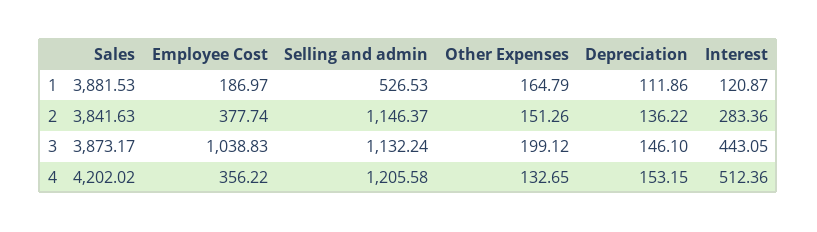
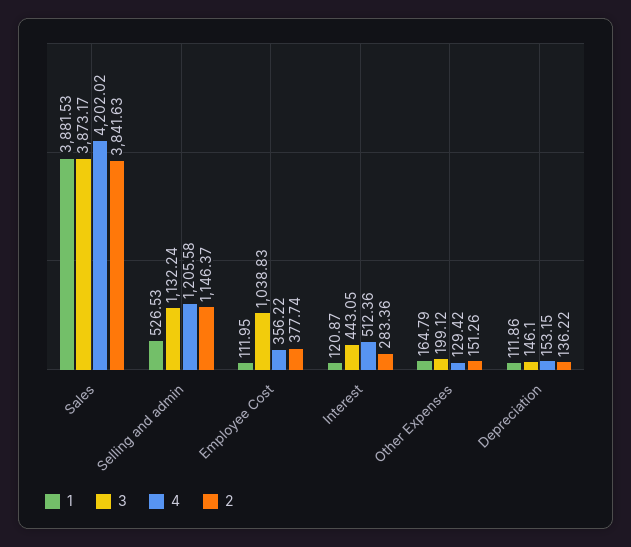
1, Employee Cost: 186.97 -> 111.95
4, Other Expenses: 132.65 -> 129.42

